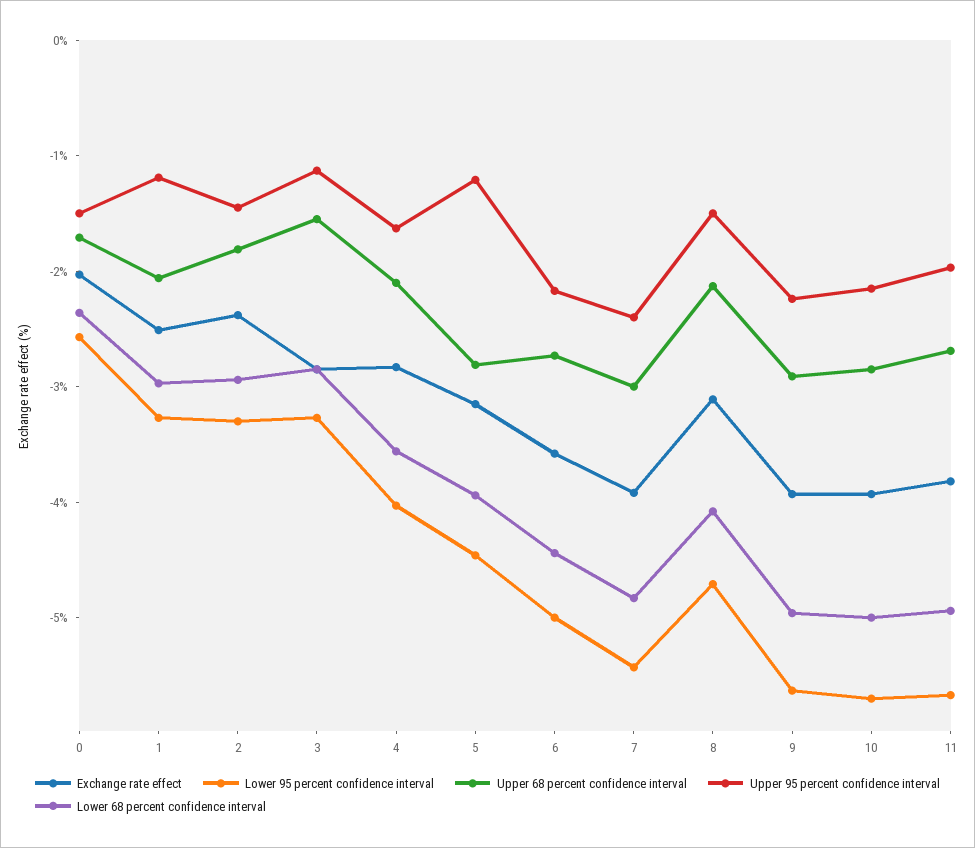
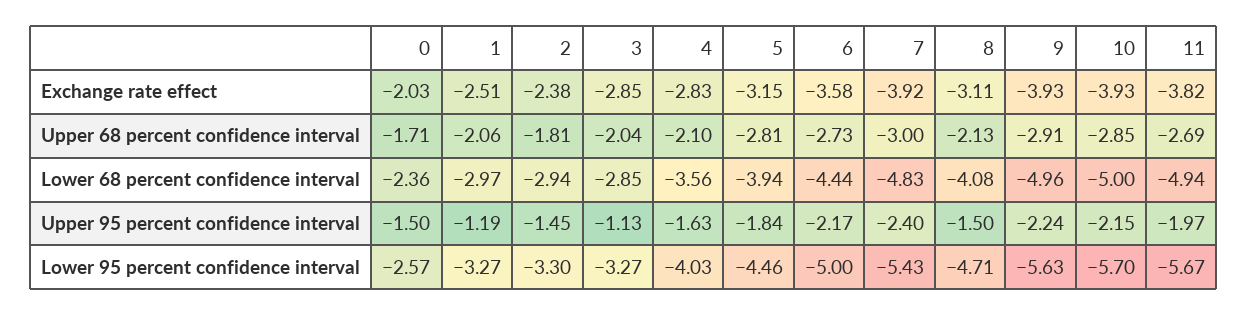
Upper 68 percent confidence interval, 3: -1.6 -> -2.04
Upper 95 percent confidence interval, 5: -1.2 -> -1.84

